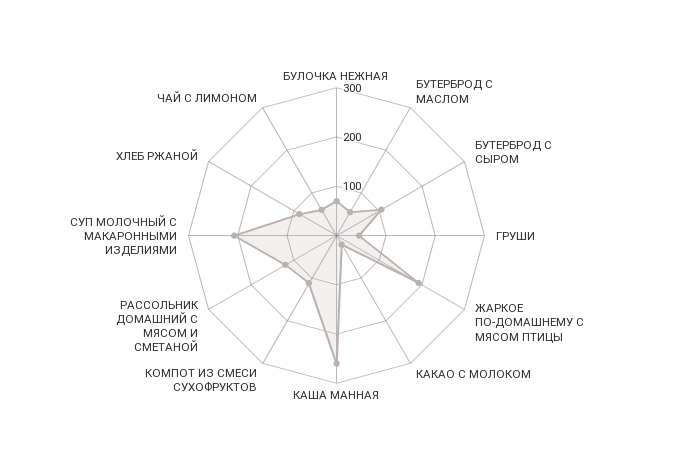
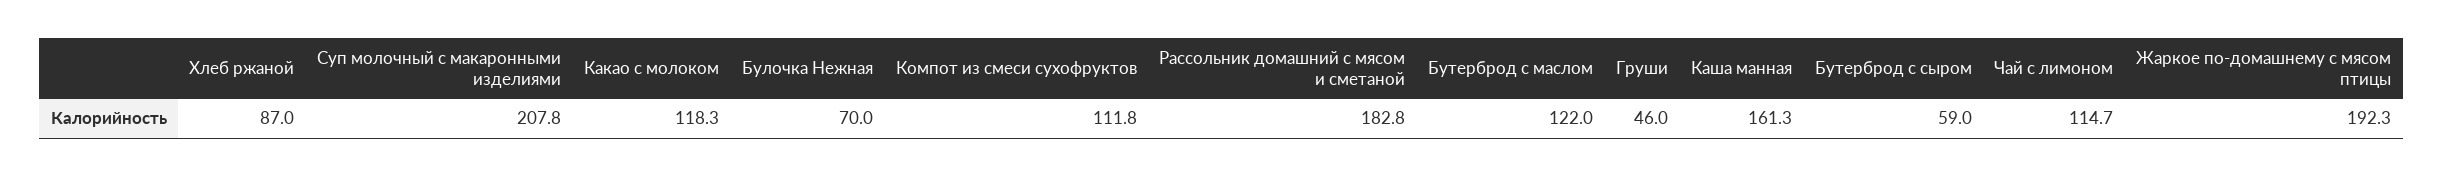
БУТЕРБРОД С МАСЛОМ: 60 -> 122
БУТЕРБРОД С СЫРОМ: 100 -> 59
КАКАО С МОЛОКОМ: 20 -> 118.3
КАША МАННАЯ: 260 -> 161.3
РАССОЛЬНИК ДОМАШНИЙ С МЯСОМ И СМЕТАНОЙ: 120 -> 182.8
ЧАЙ С ЛИМОНОМ: 60 -> 114.7

